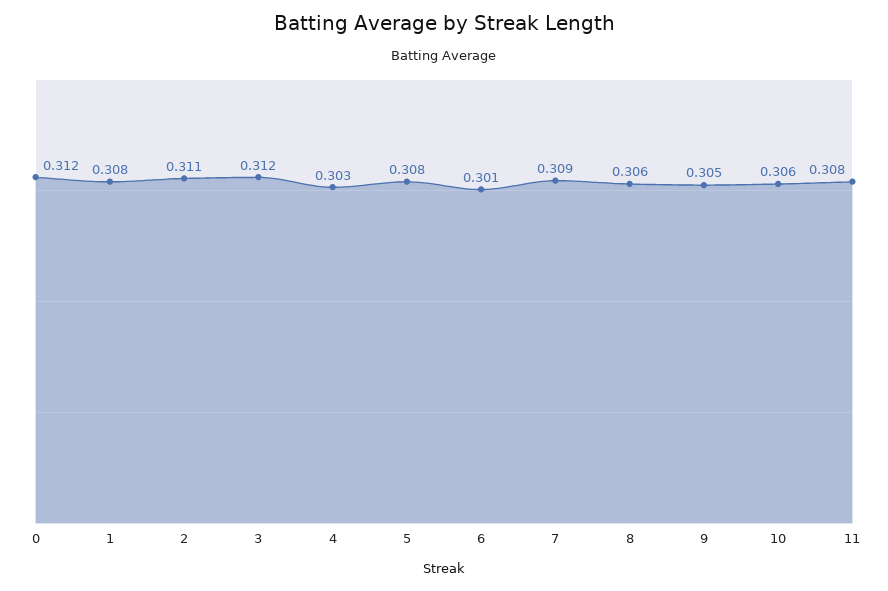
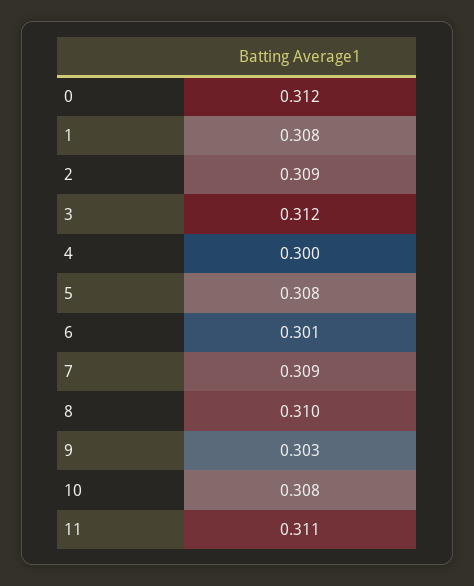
2: 0.311 -> 0.309
4: 0.303 -> 0.3
8: 0.306 -> 0.31
9: 0.305 -> 0.303
10: 0.306 -> 0.308
11: 0.308 -> 0.311

